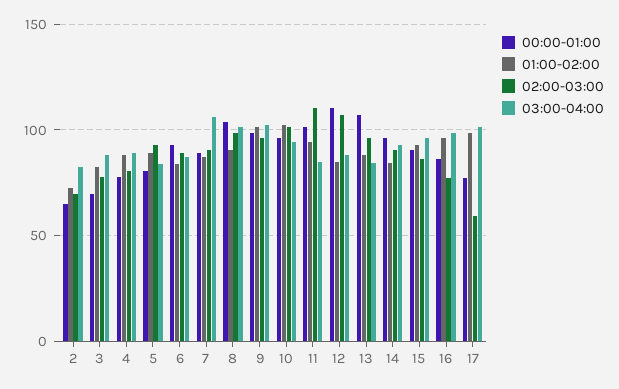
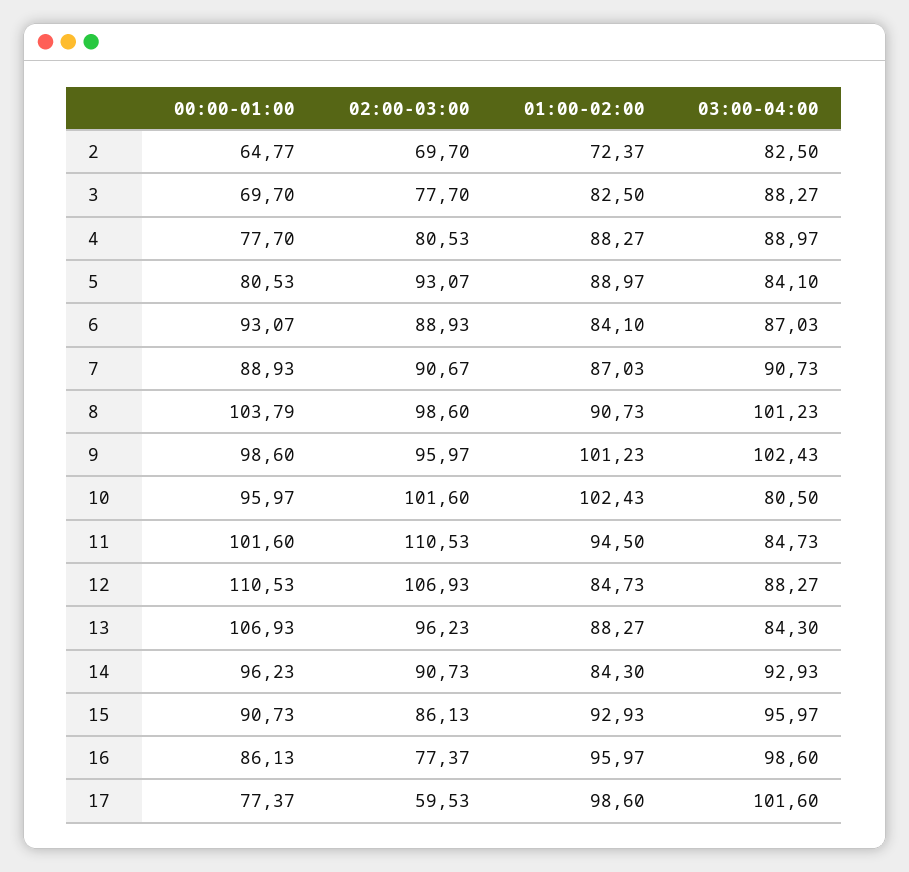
03:00-04:00, 7: 105 -> 90.73
03:00-04:00, 10: 95 -> 80.5

